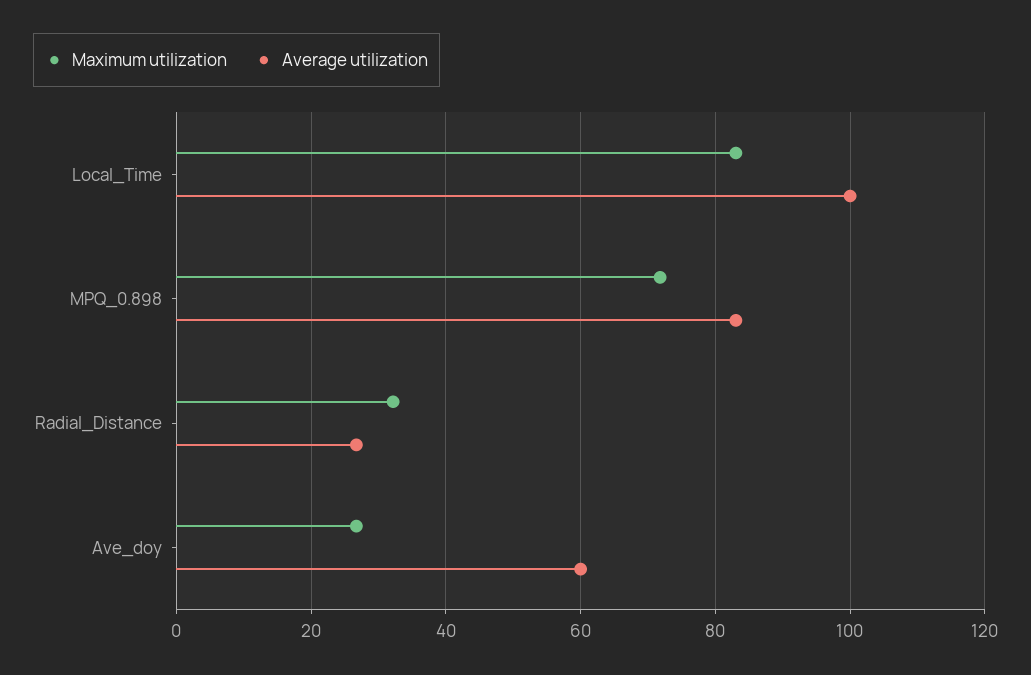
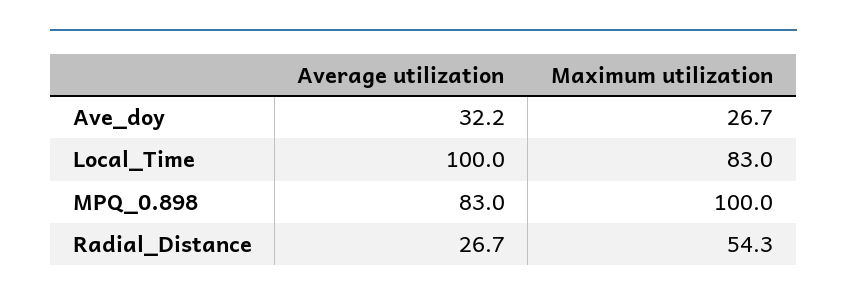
Maximum utilization, MPQ_0.898: 72 -> 100
Maximum utilization, Radial_Distance: 32 -> 54.3
Average utilization, Ave_doy: 60 -> 32.2

